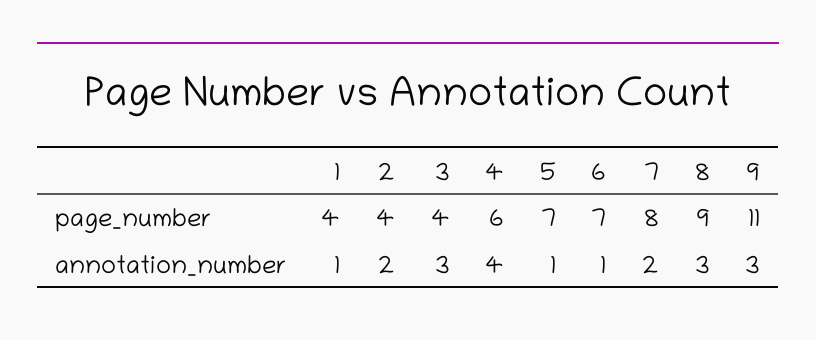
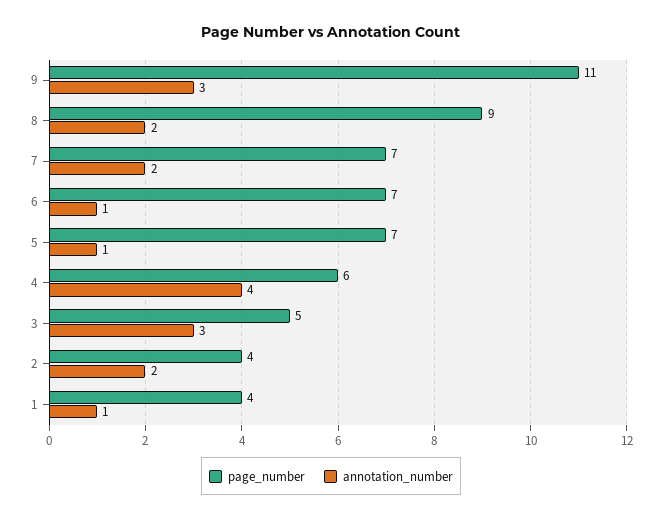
page_number, 3: 4 -> 5
page_number, 7: 8 -> 7
annotation_number, 8: 3 -> 2

